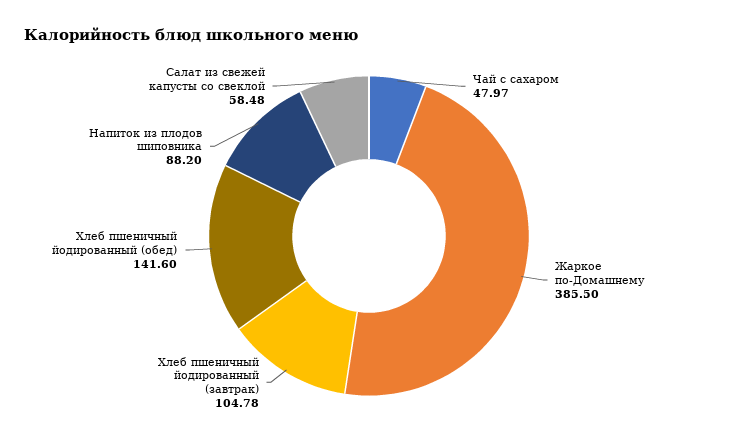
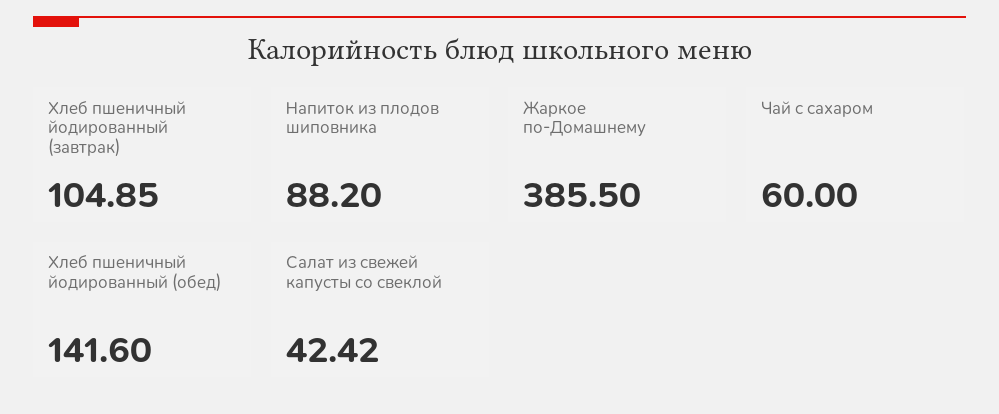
Чай с сахаром: 47.97 -> 60
Хлеб пшеничный йодированный (завтрак): 104.78 -> 104.85
Салат из свежей капусты со свеклой: 58.48 -> 42.42

